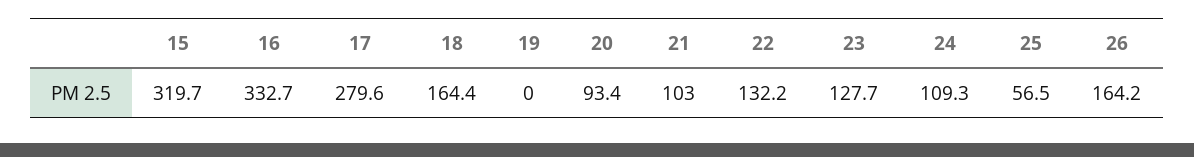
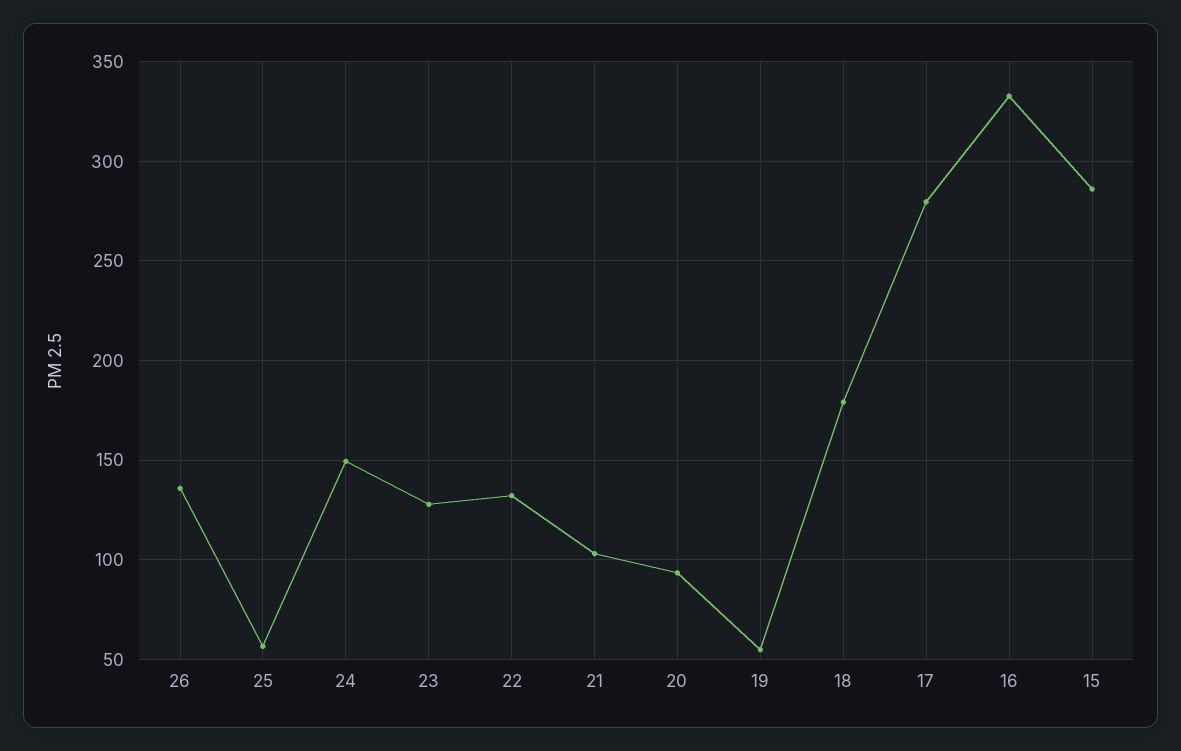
15: 319.7 -> 285
18: 164.4 -> 180
19: 0 -> 55
24: 109.3 -> 150
26: 164.2 -> 135

